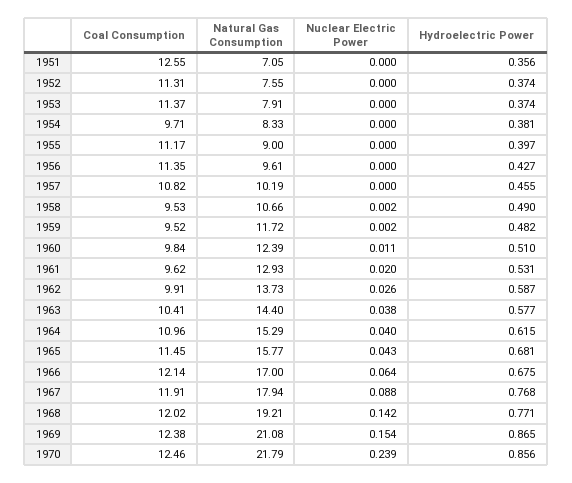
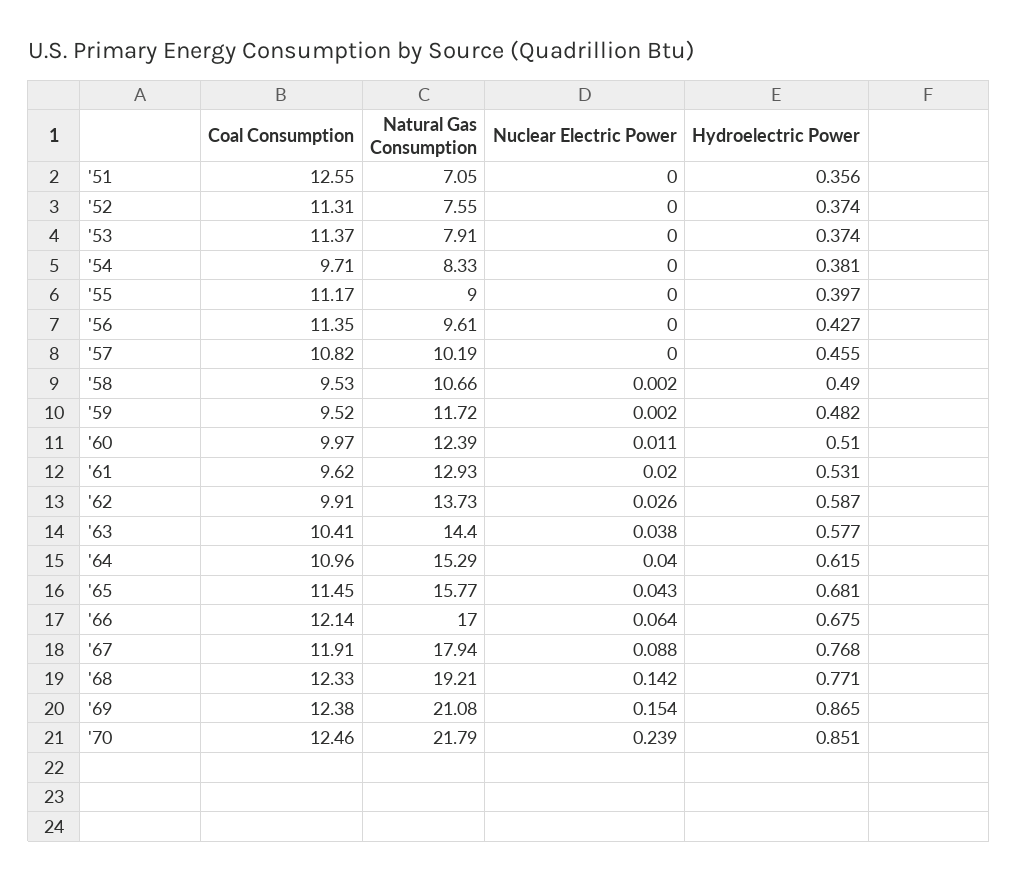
Coal Consumption, 1960: 9.84 -> 9.97
Coal Consumption, 1968: 12.02 -> 12.33
Hydroelectric Power, 1970: 0.856 -> 0.851

